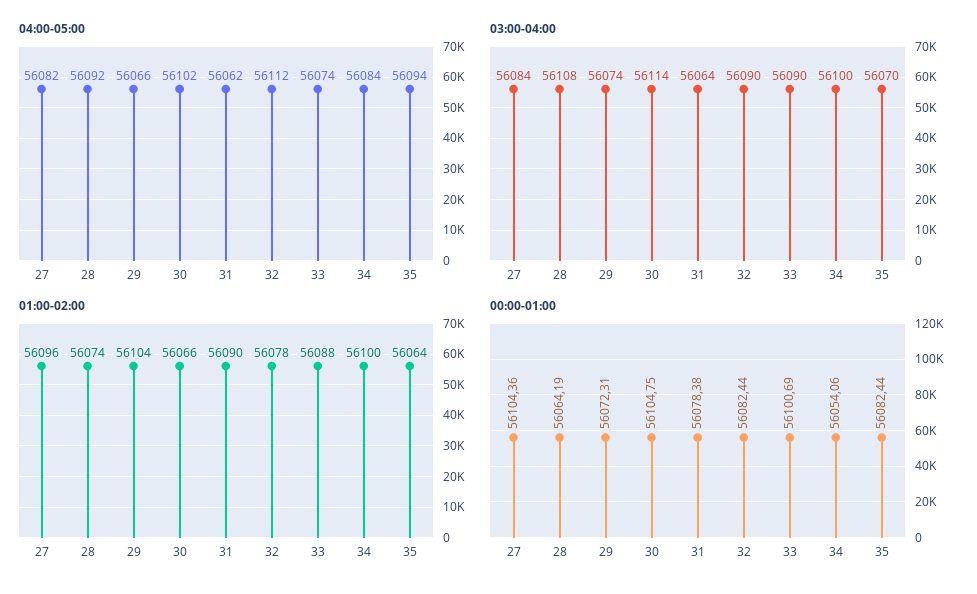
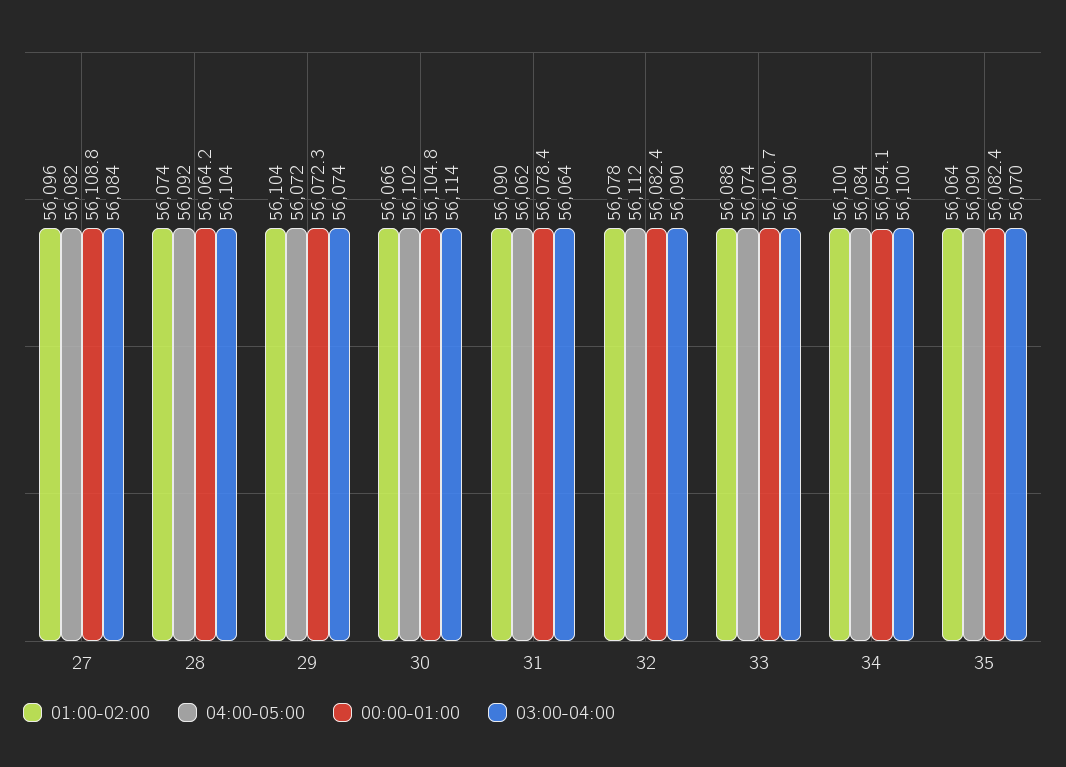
04:00-05:00, 29: 56066 -> 56072
04:00-05:00, 35: 56094 -> 56090
03:00-04:00, 28: 56108 -> 56104
00:00-01:00, 27: 56104.36 -> 56108.8

